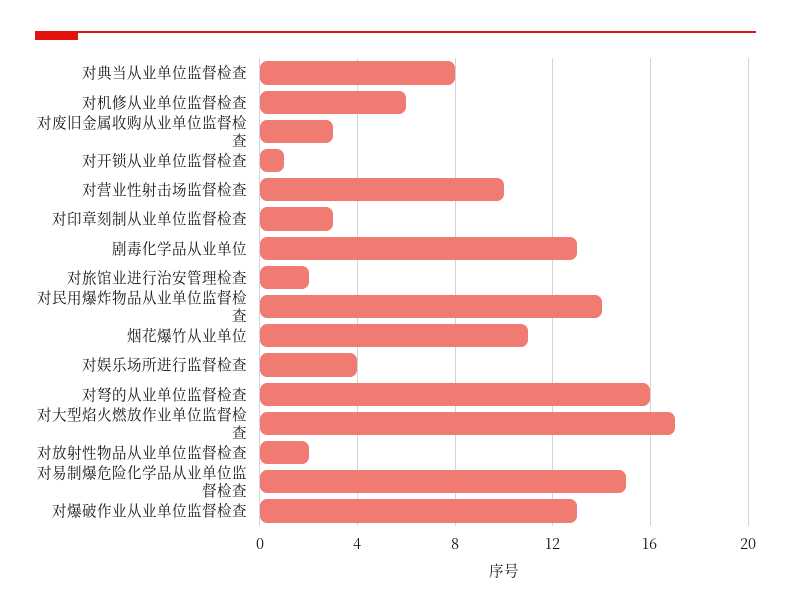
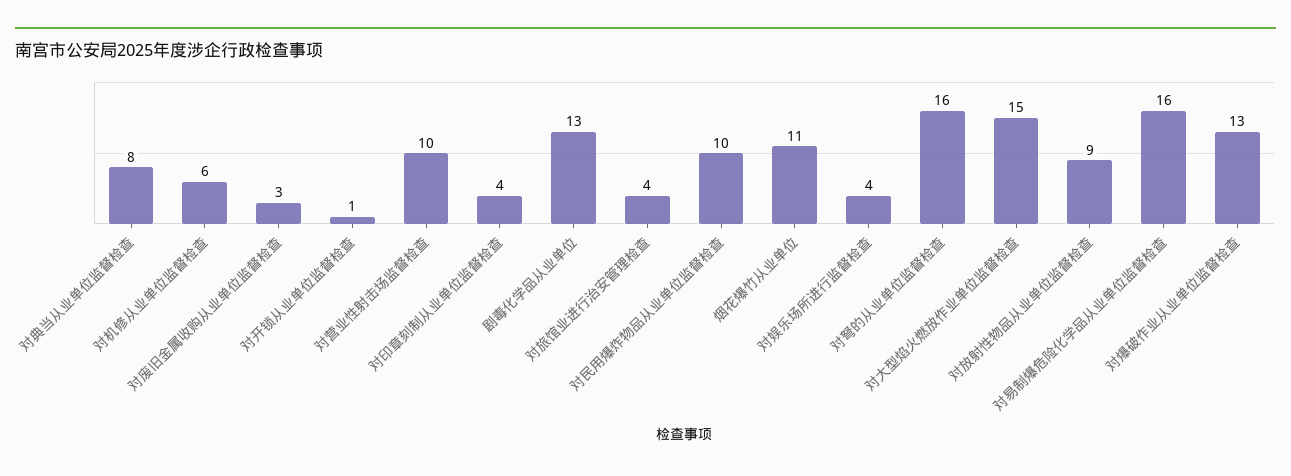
对印章刻制从业单位监督检查: 3 -> 4
对旅馆业进行治安管理检查: 2 -> 4
对民用爆炸物品从业单位监督检查: 14 -> 10
对大型焰火燃放作业单位监督检查: 17 -> 15
对放射性物品从业单位监督检查: 2 -> 9
对易制爆危险化学品从业单位监督检查: 15 -> 16

